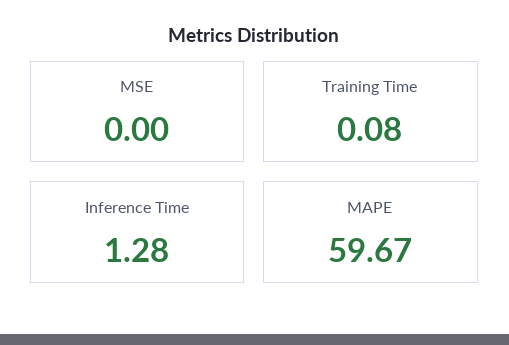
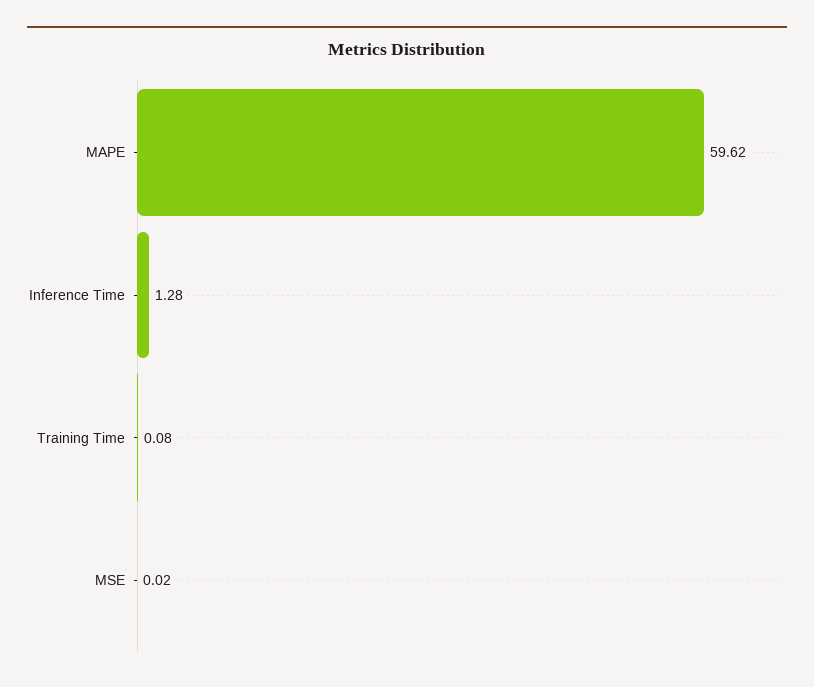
MSE: 0 -> 0.02
MAPE: 59.67 -> 59.62

